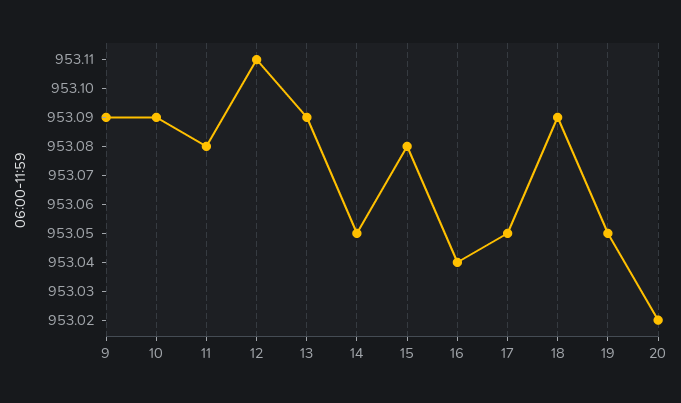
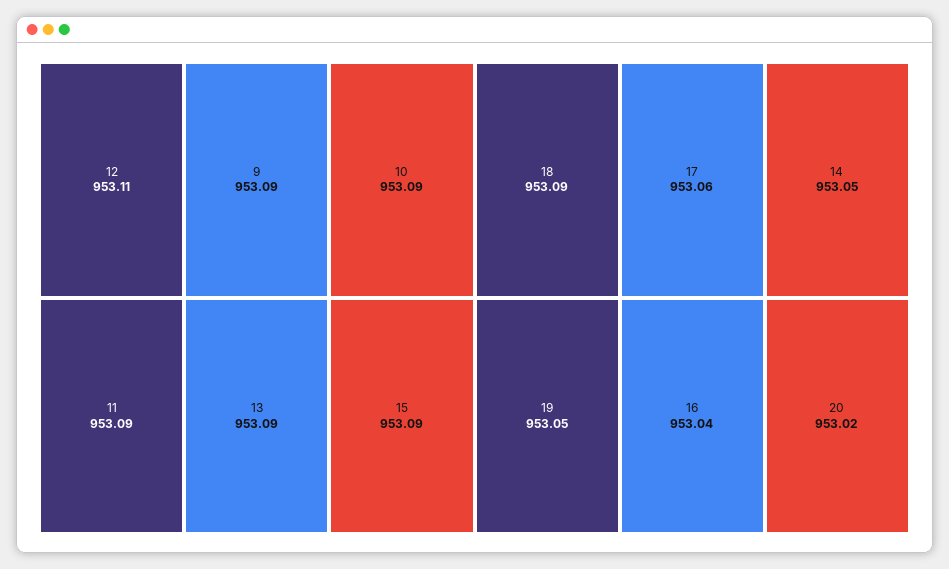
11: 953.08 -> 953.09
15: 953.08 -> 953.09
17: 953.05 -> 953.06

